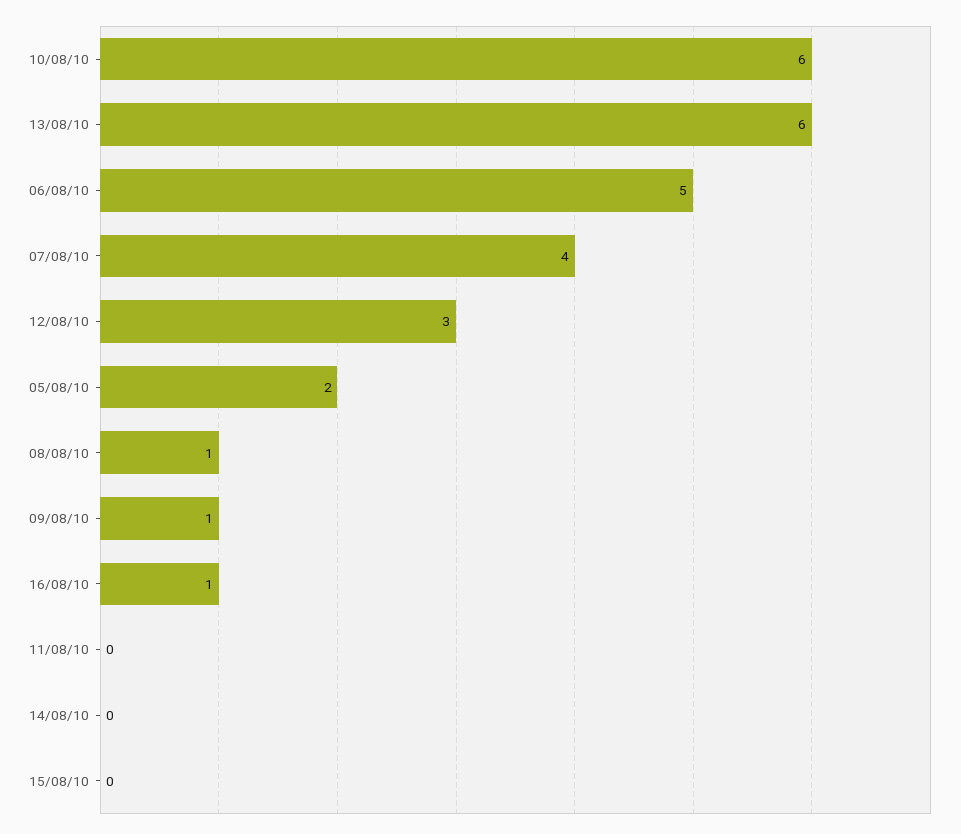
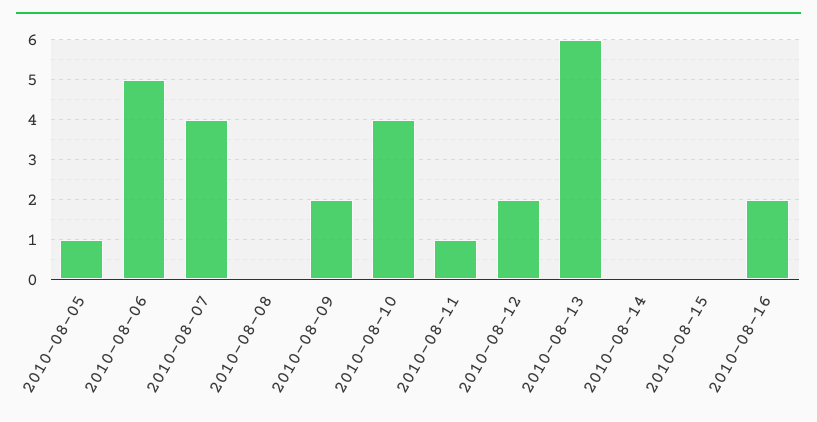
10/08/10: 6 -> 4
12/08/10: 3 -> 2
05/08/10: 2 -> 1
08/08/10: 1 -> 0
09/08/10: 1 -> 2
16/08/10: 1 -> 2
11/08/10: 0 -> 1

